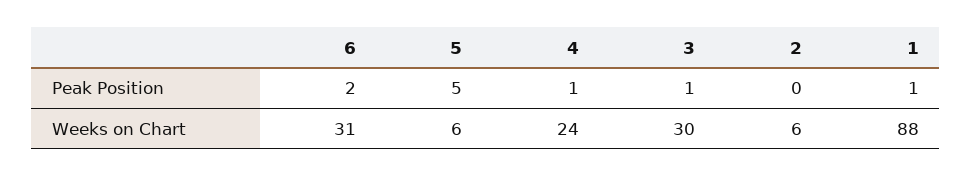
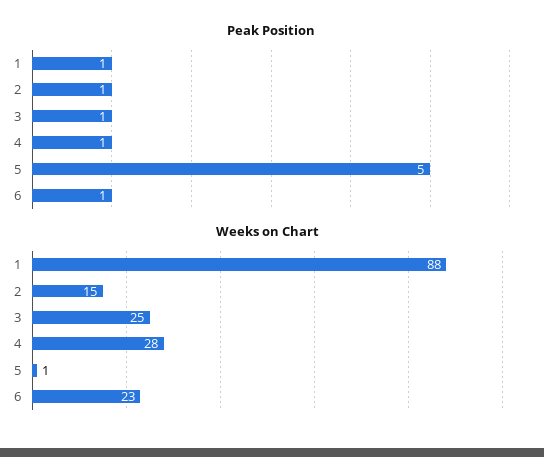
Peak Position, 6: 2 -> 1
Peak Position, 2: 0 -> 1
Weeks on Chart, 6: 31 -> 23
Weeks on Chart, 5: 6 -> 1
Weeks on Chart, 4: 24 -> 28
Weeks on Chart, 3: 30 -> 25
Weeks on Chart, 2: 6 -> 15

